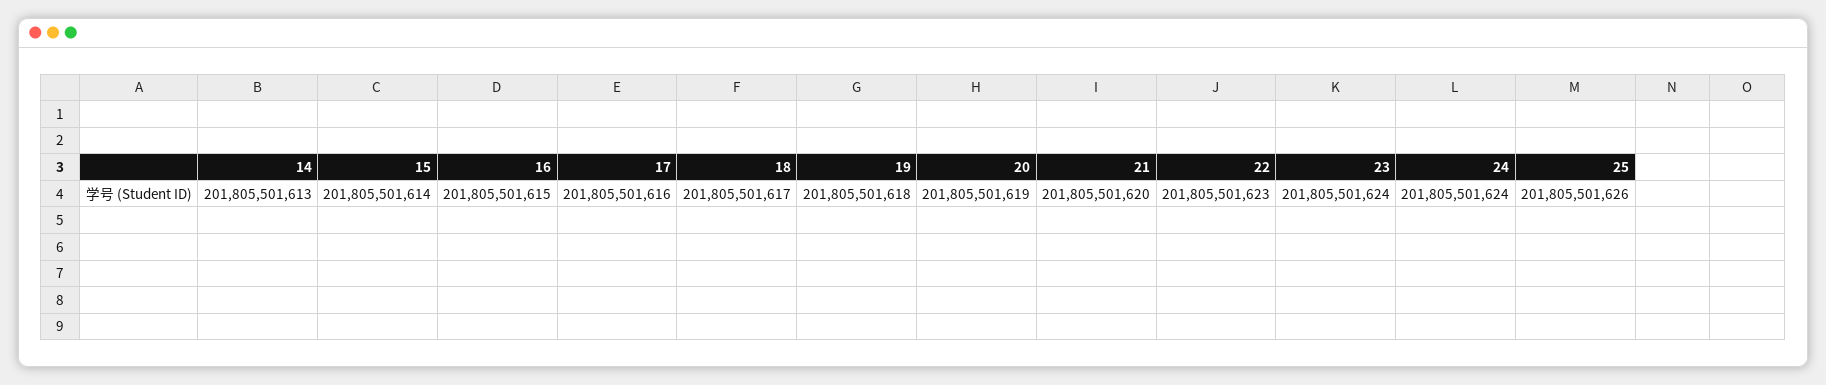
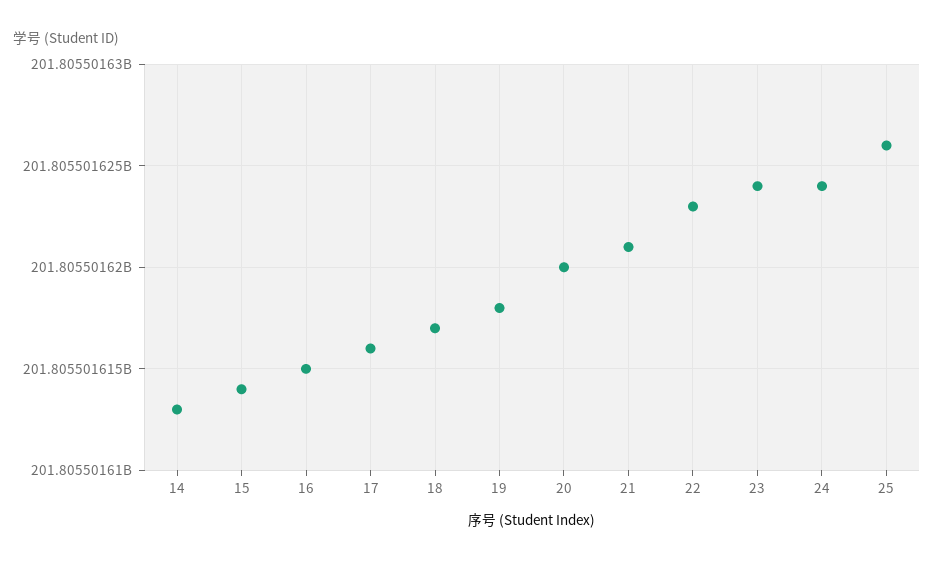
20: 201805501619 -> 201805501620
21: 201805501620 -> 201805501621

